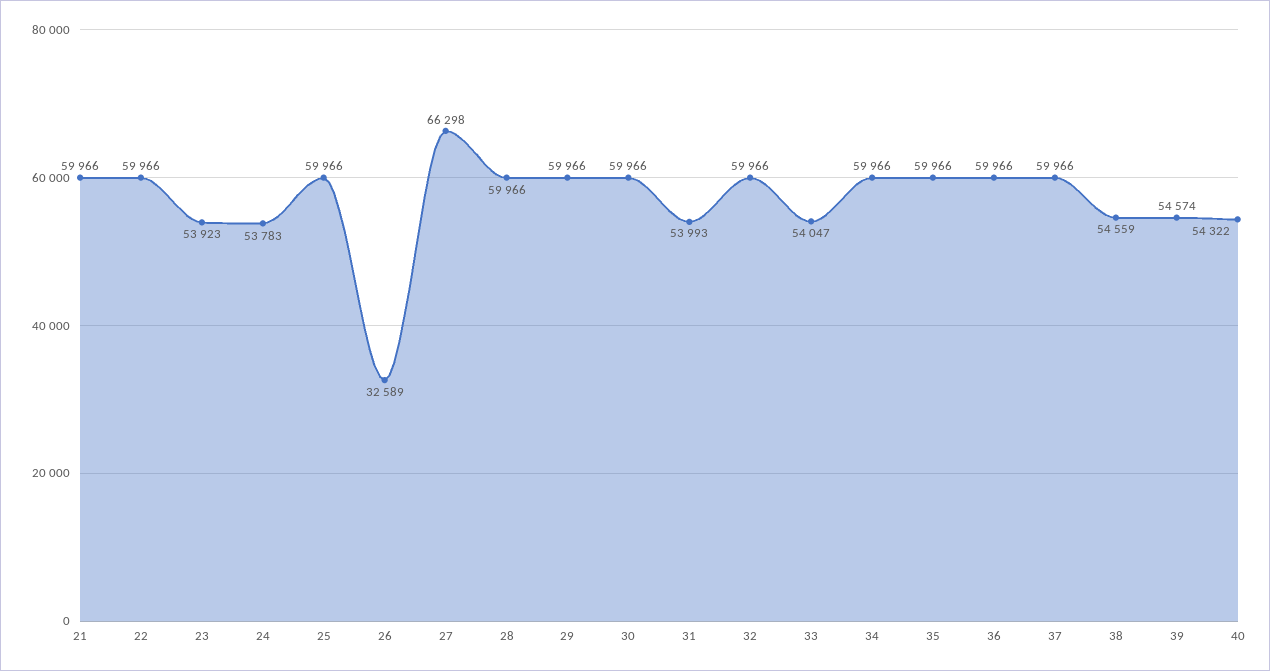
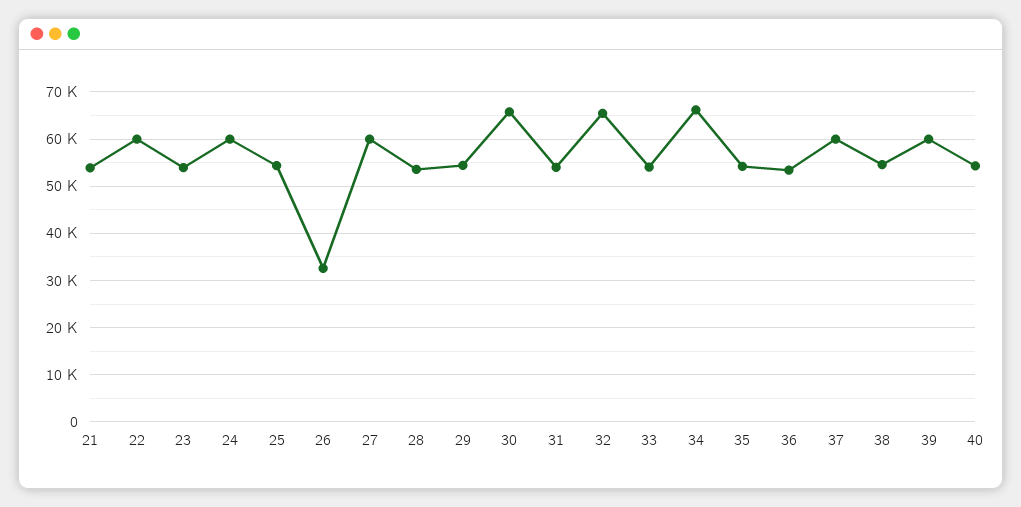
21: 59966 -> 54000
24: 53783 -> 60000
25: 59966 -> 54000
27: 66298 -> 60000
28: 59966 -> 54000
29: 59966 -> 54000
30: 59966 -> 66000
32: 59966 -> 66000
34: 59966 -> 66000
35: 59966 -> 54000
36: 59966 -> 54000
39: 54574 -> 60000

